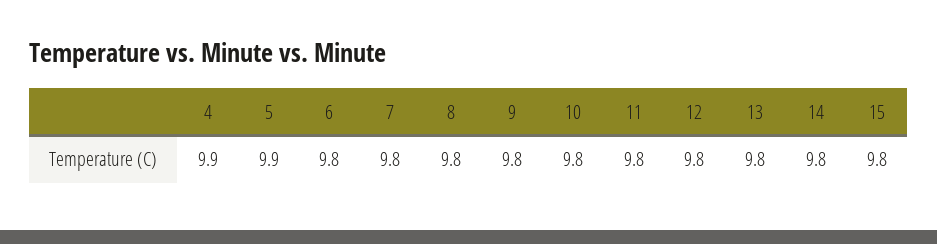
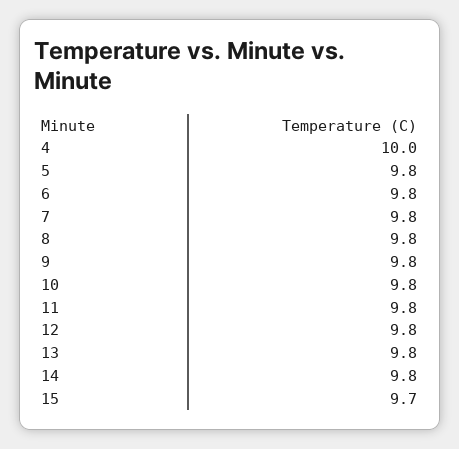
4: 9.9 -> 10
5: 9.9 -> 9.8
15: 9.8 -> 9.7

